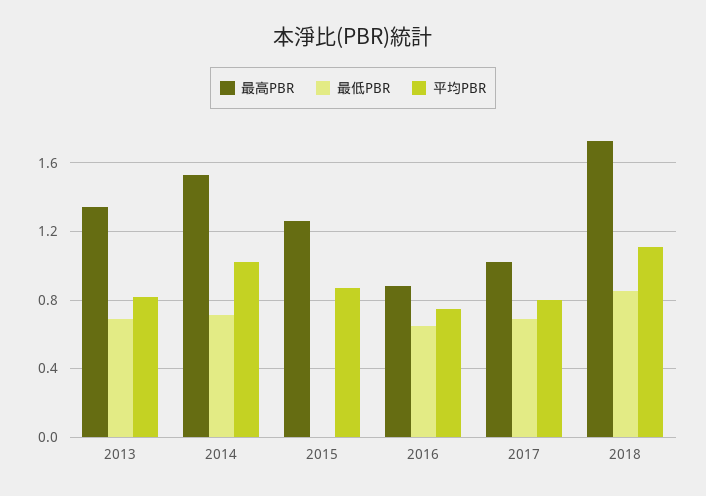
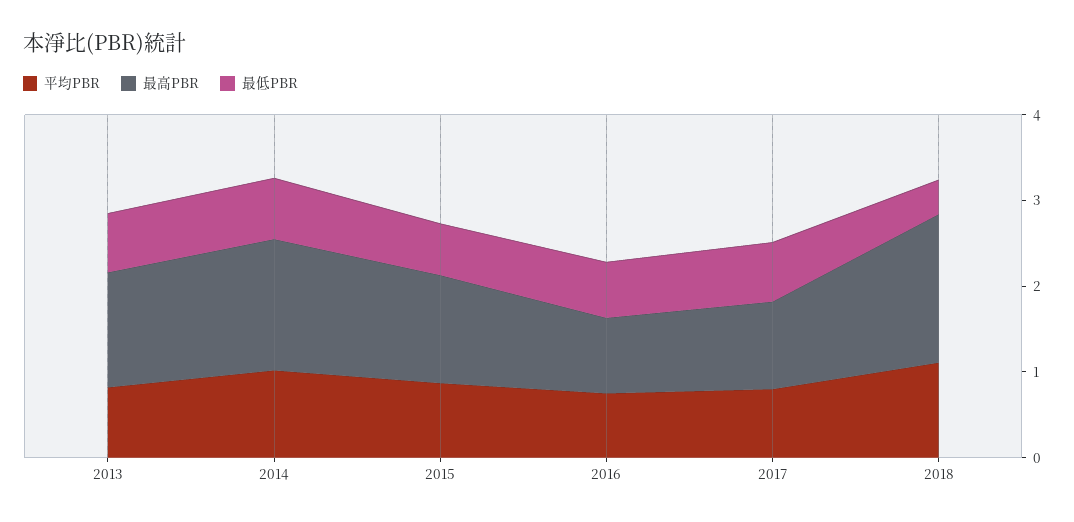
最低PBR, 2015: 0 -> 0.6
最低PBR, 2018: 0.85 -> 0.4

